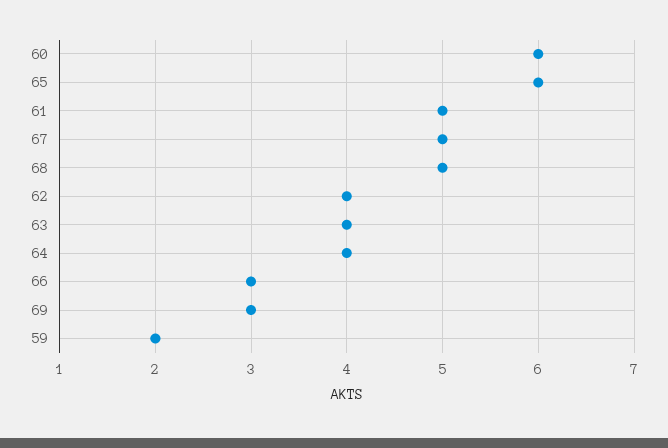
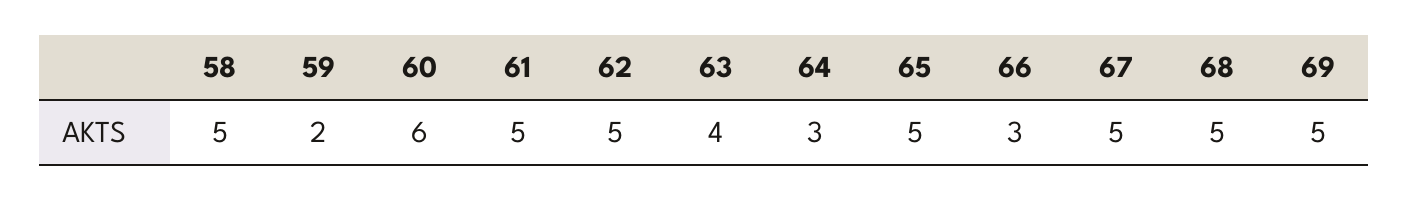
65: 6 -> 5
62: 4 -> 5
64: 4 -> 3
69: 3 -> 5
58: none -> 5

